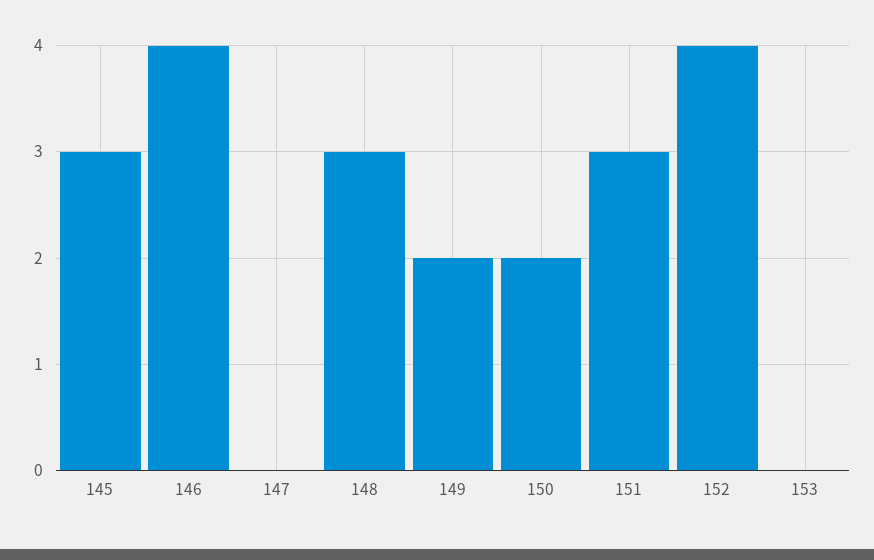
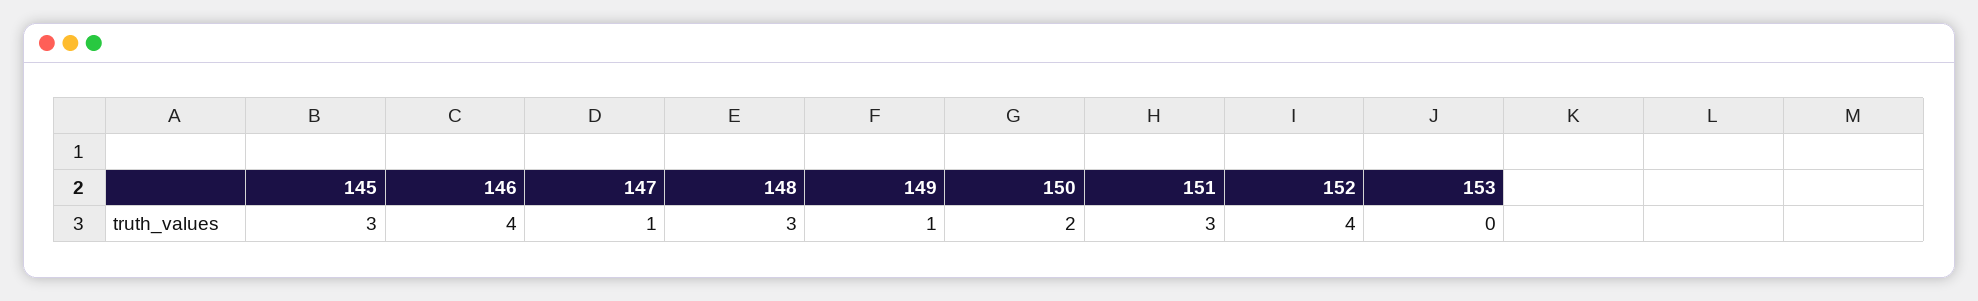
147: 0 -> 1
149: 2 -> 1

